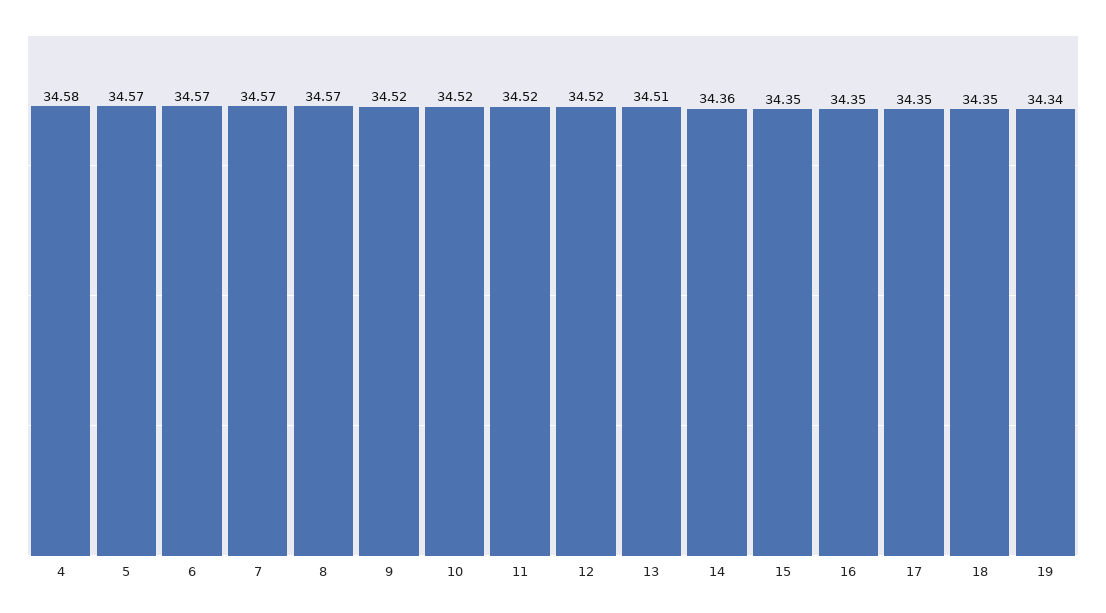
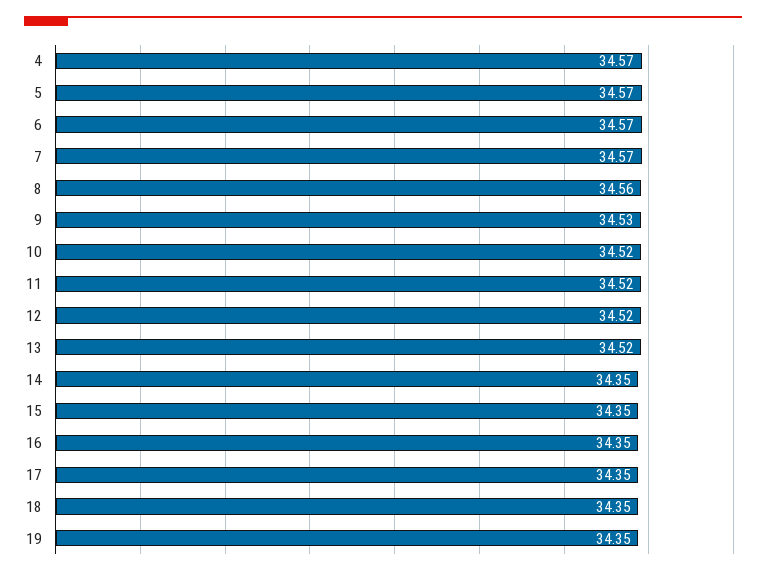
4: 34.58 -> 34.57
8: 34.57 -> 34.56
9: 34.52 -> 34.53
13: 34.51 -> 34.52
14: 34.36 -> 34.35
19: 34.34 -> 34.35

